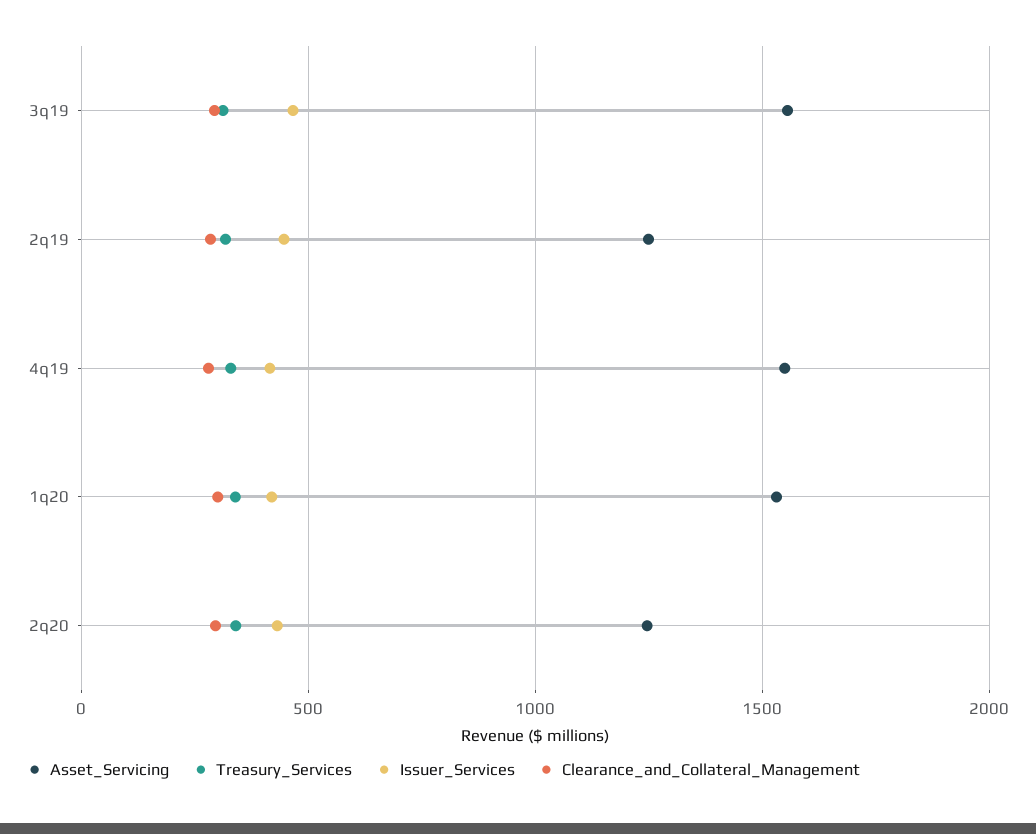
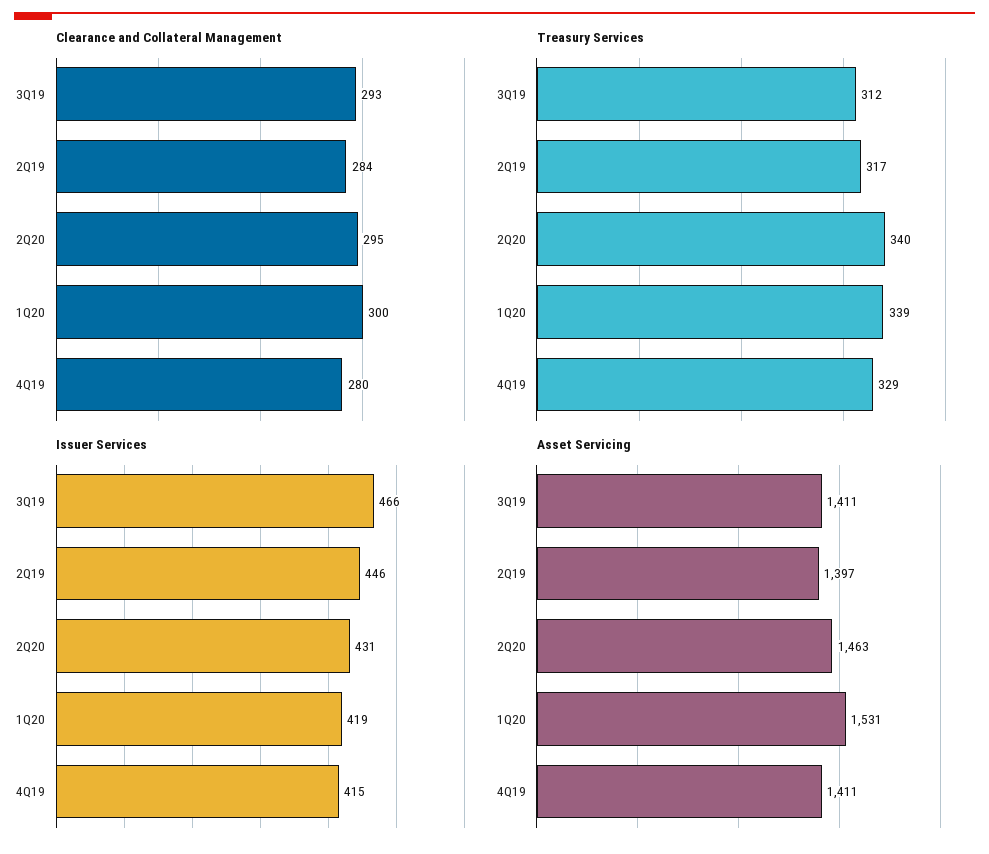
Asset_Servicing, 3q19: 1550 -> 1411
Asset_Servicing, 2q19: 1250 -> 1397
Asset_Servicing, 4q19: 1550 -> 1411
Asset_Servicing, 2q20: 1250 -> 1463

